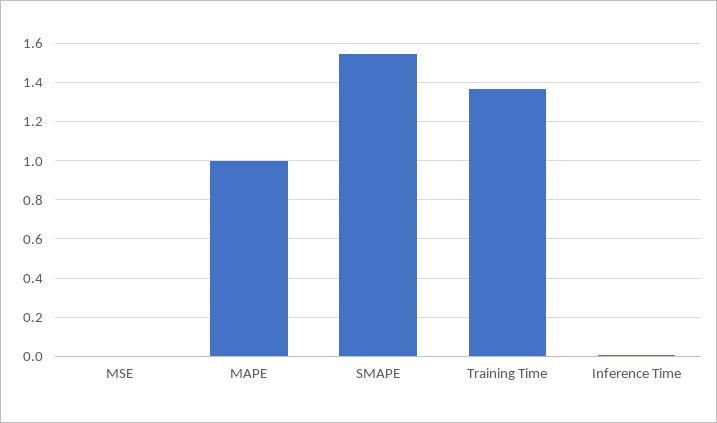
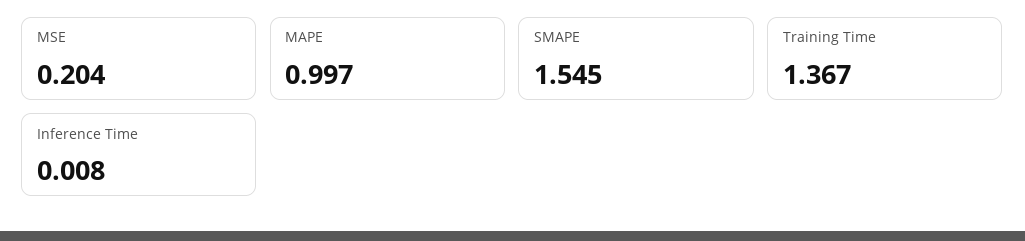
MSE: 0 -> 0.204

